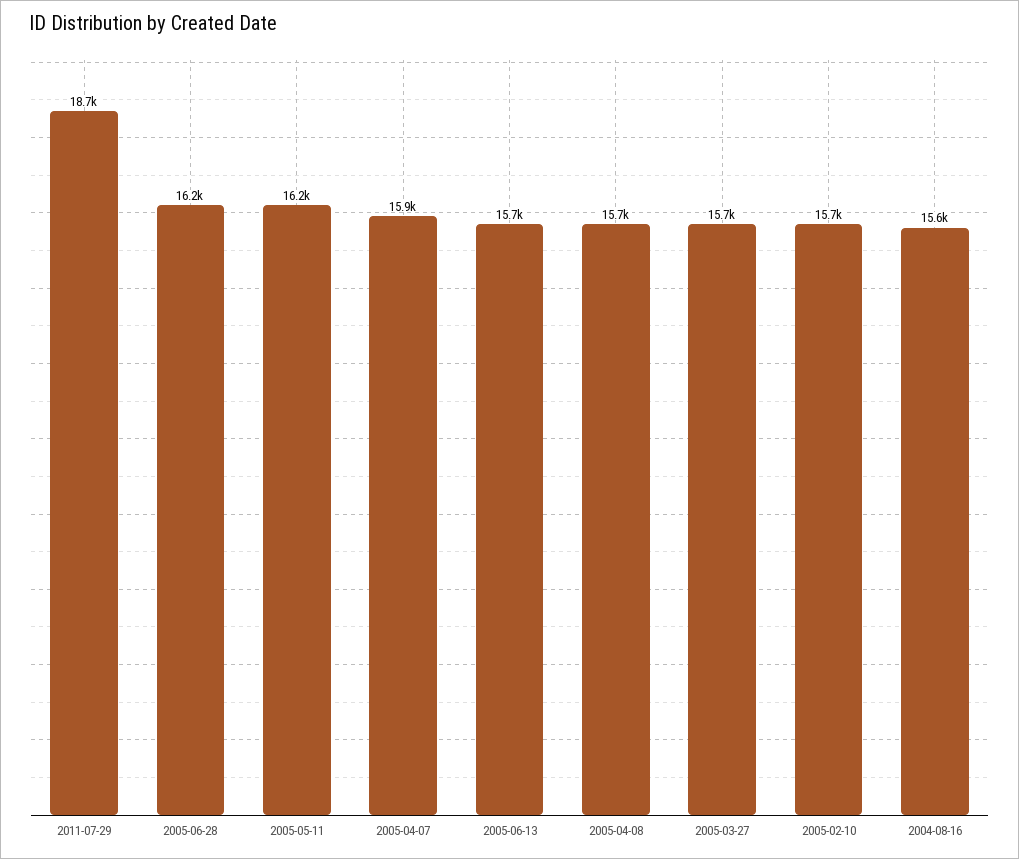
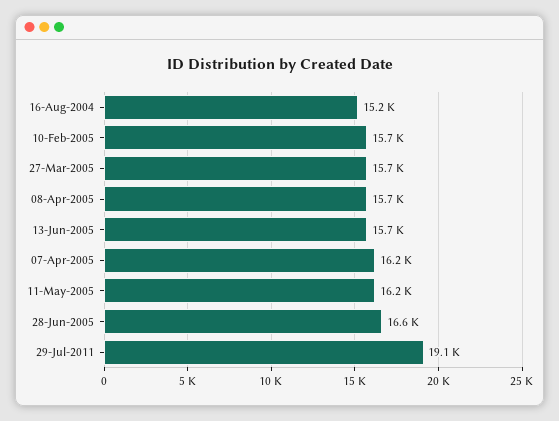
2011-07-29: 18700 -> 19100
2005-06-28: 16200 -> 16600
2005-04-07: 15900 -> 16200
2004-08-16: 15600 -> 15200

